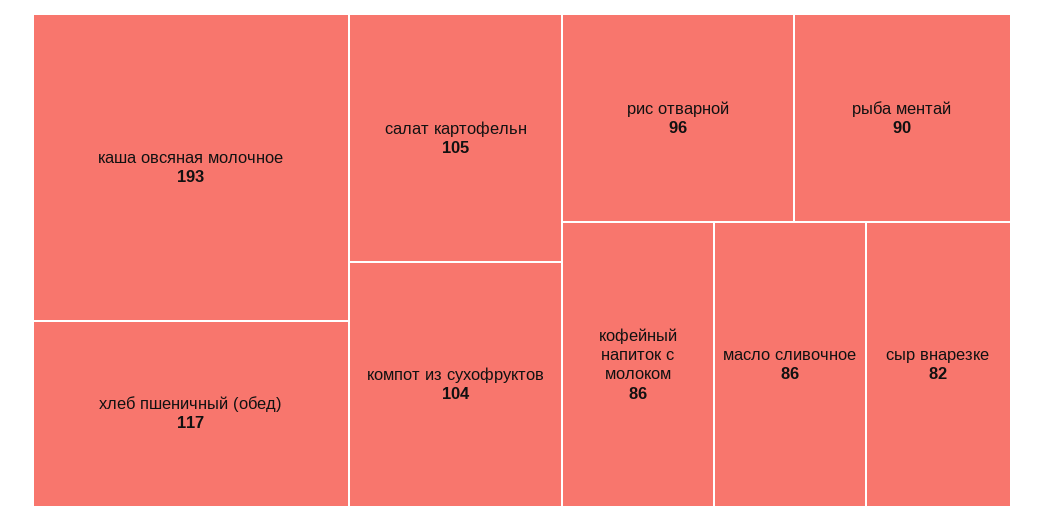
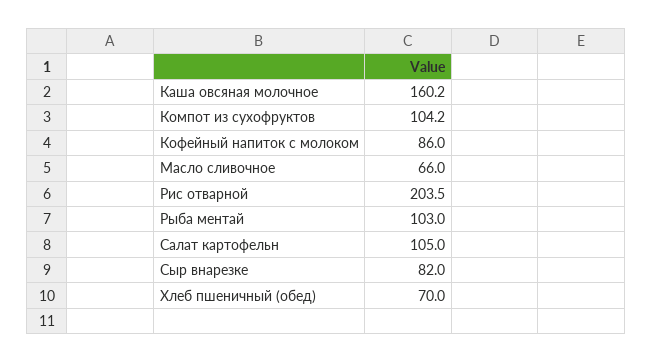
каша овсяная молочное: 193 -> 160.2
хлеб пшеничный (обед): 117 -> 70
рис отварной: 96 -> 203.5
рыба ментай: 90 -> 103
масло сливочное: 86 -> 66

